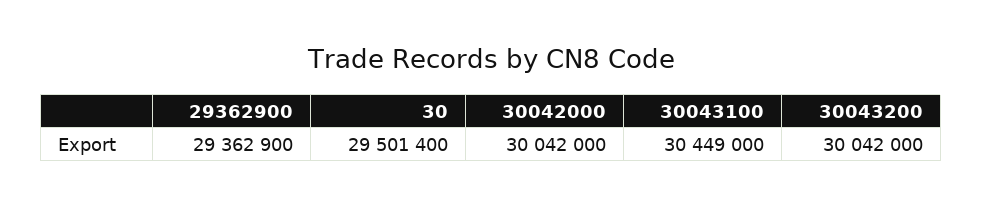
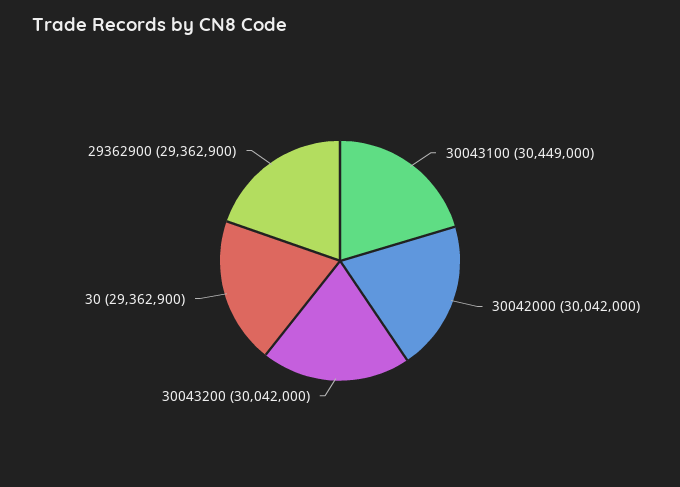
30: 29501400 -> 29362900

